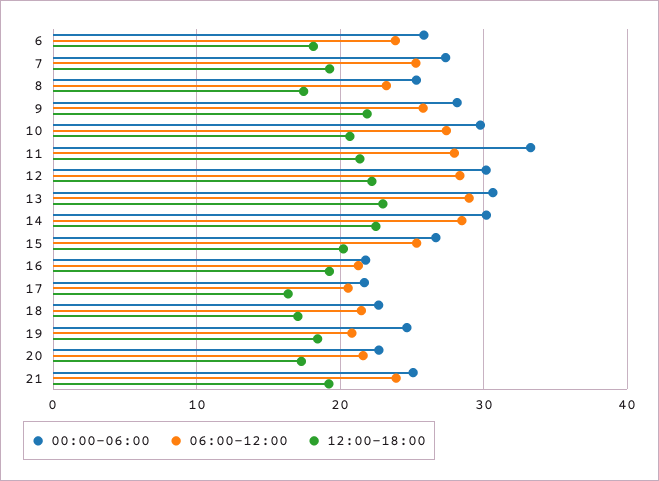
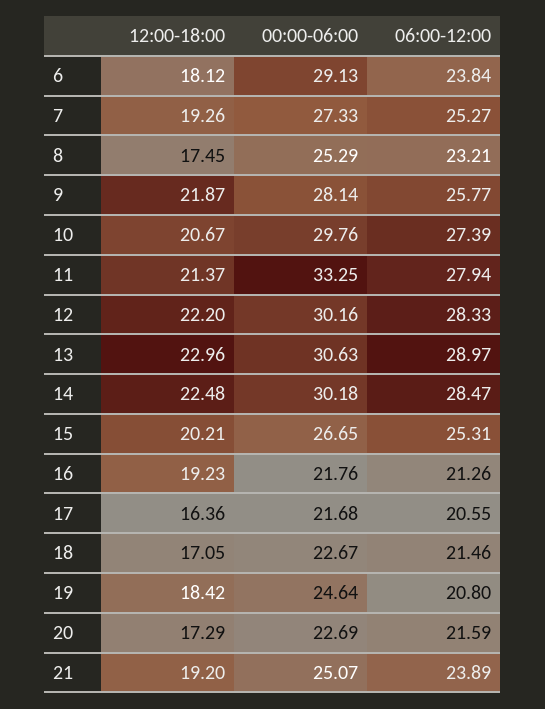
00:00-06:00, 6: 26 -> 29.13

